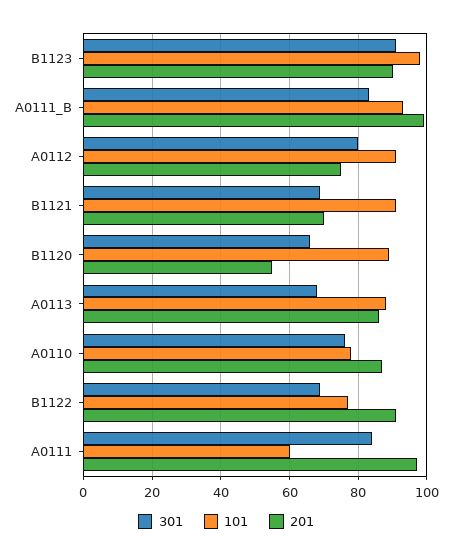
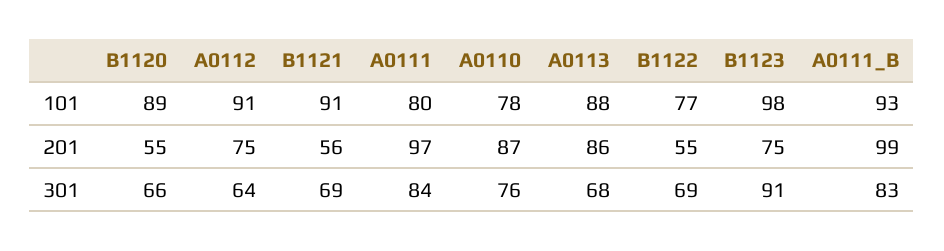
201, B1123: 90 -> 75
301, A0112: 80 -> 64
201, B1121: 70 -> 56
201, B1122: 90 -> 55
101, A0111: 60 -> 80

